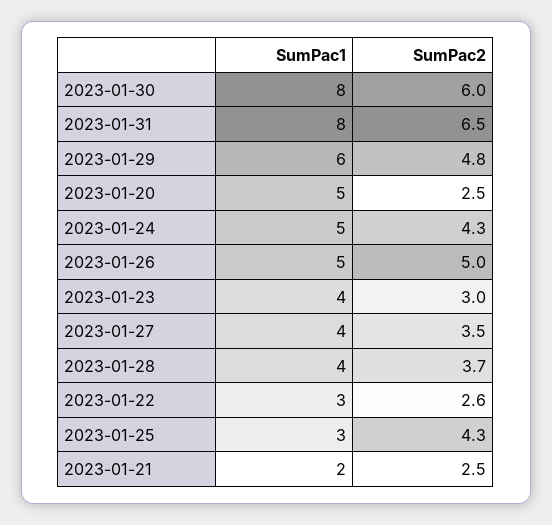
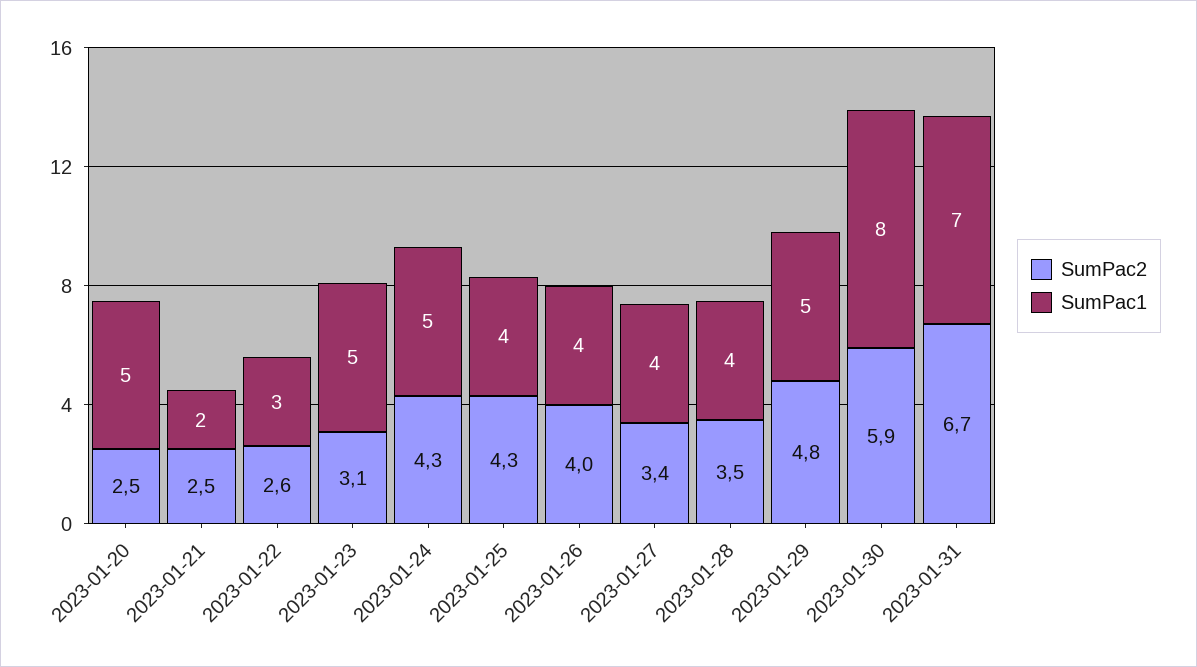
SumPac2, 2023-01-30: 6 -> 5.9
SumPac1, 2023-01-31: 8 -> 7
SumPac2, 2023-01-31: 6.5 -> 6.7
SumPac1, 2023-01-29: 6 -> 5
SumPac1, 2023-01-26: 5 -> 4
SumPac2, 2023-01-26: 5 -> 4
SumPac1, 2023-01-23: 4 -> 5
SumPac2, 2023-01-23: 3 -> 3.1
SumPac2, 2023-01-27: 3.5 -> 3.4
SumPac2, 2023-01-28: 3.7 -> 3.5
SumPac1, 2023-01-25: 3 -> 4

